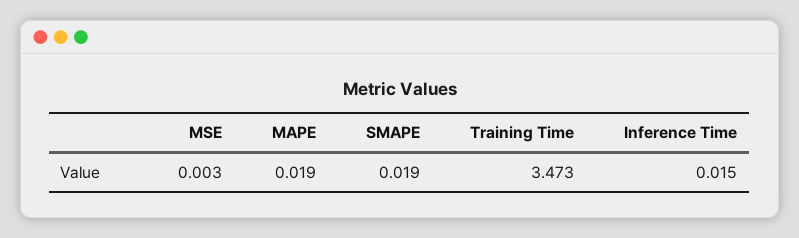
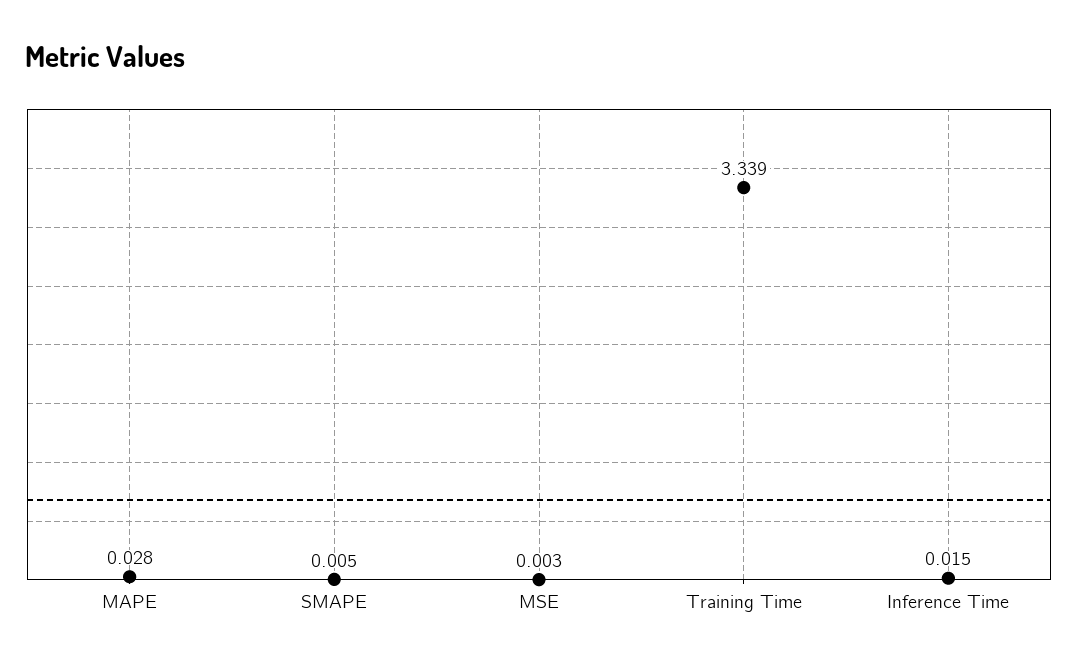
MAPE: 0.019 -> 0.028
SMAPE: 0.019 -> 0.005
Training Time: 3.473 -> 3.339

